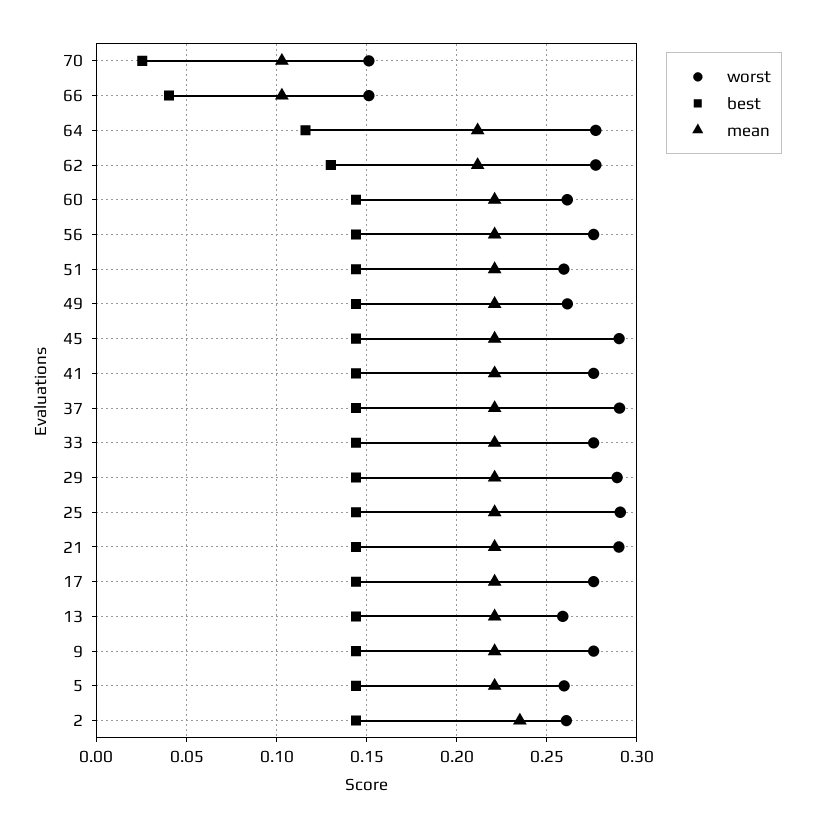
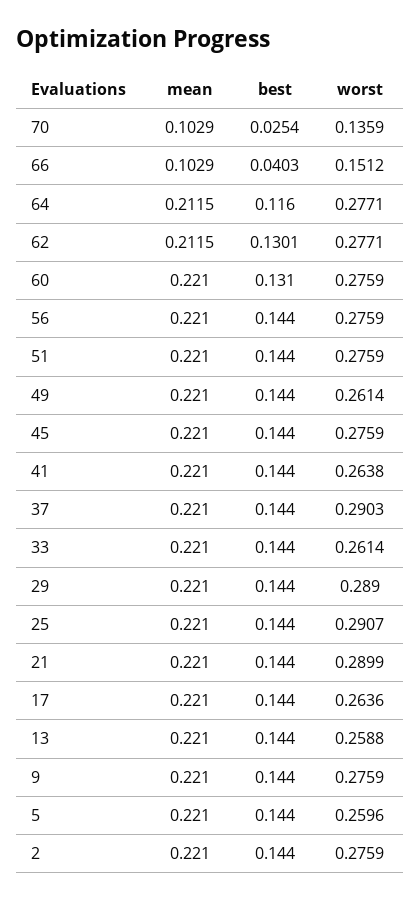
worst, 70: 0.15 -> 0.1359
worst, 60: 0.26 -> 0.2759
best, 60: 0.145 -> 0.131
worst, 51: 0.26 -> 0.2759
worst, 45: 0.29 -> 0.2759
worst, 41: 0.275 -> 0.2638
worst, 33: 0.275 -> 0.2614
worst, 17: 0.275 -> 0.2636
worst, 2: 0.26 -> 0.2759
mean, 2: 0.235 -> 0.221

